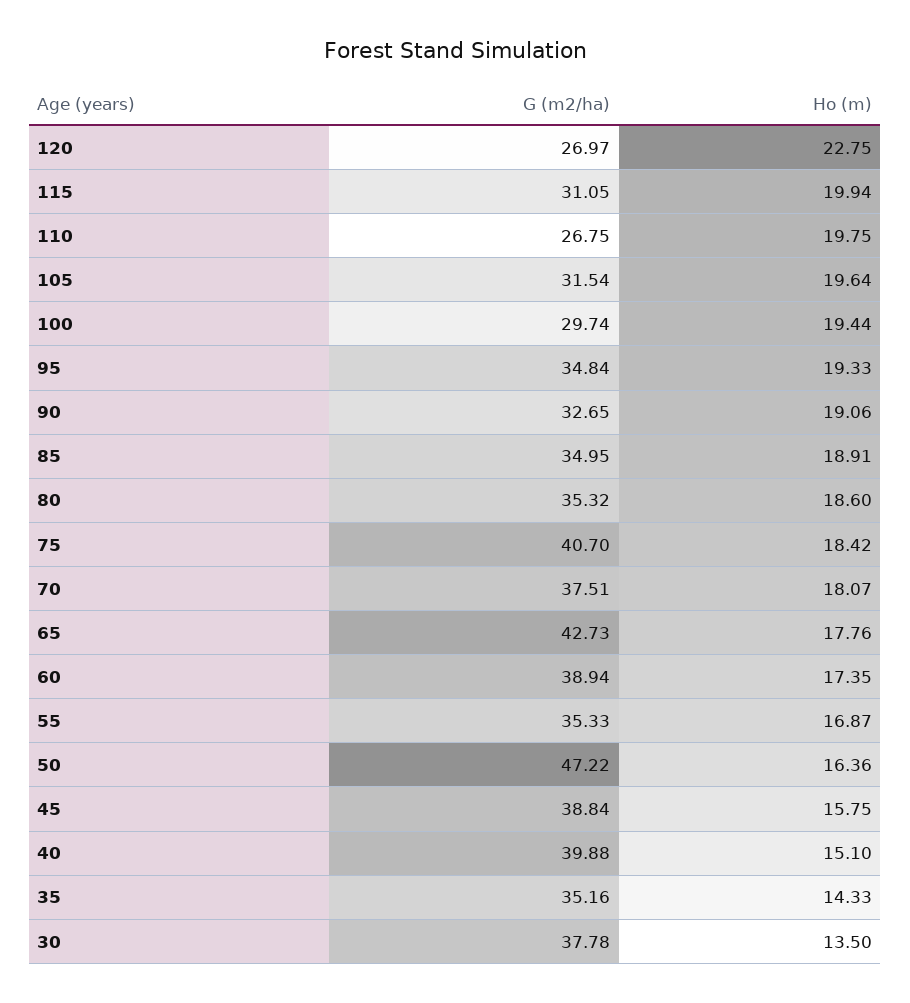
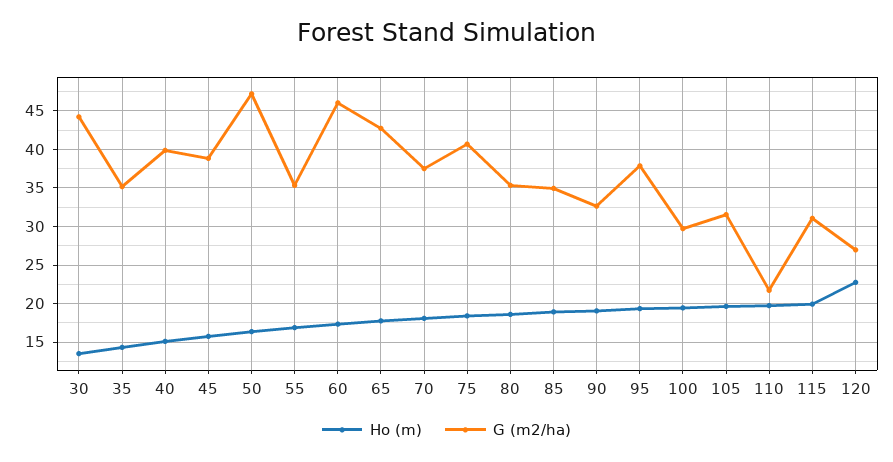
G (m2/ha), 110: 26.75 -> 22
G (m2/ha), 95: 34.84 -> 38
G (m2/ha), 60: 38.94 -> 46
G (m2/ha), 30: 37.78 -> 44

